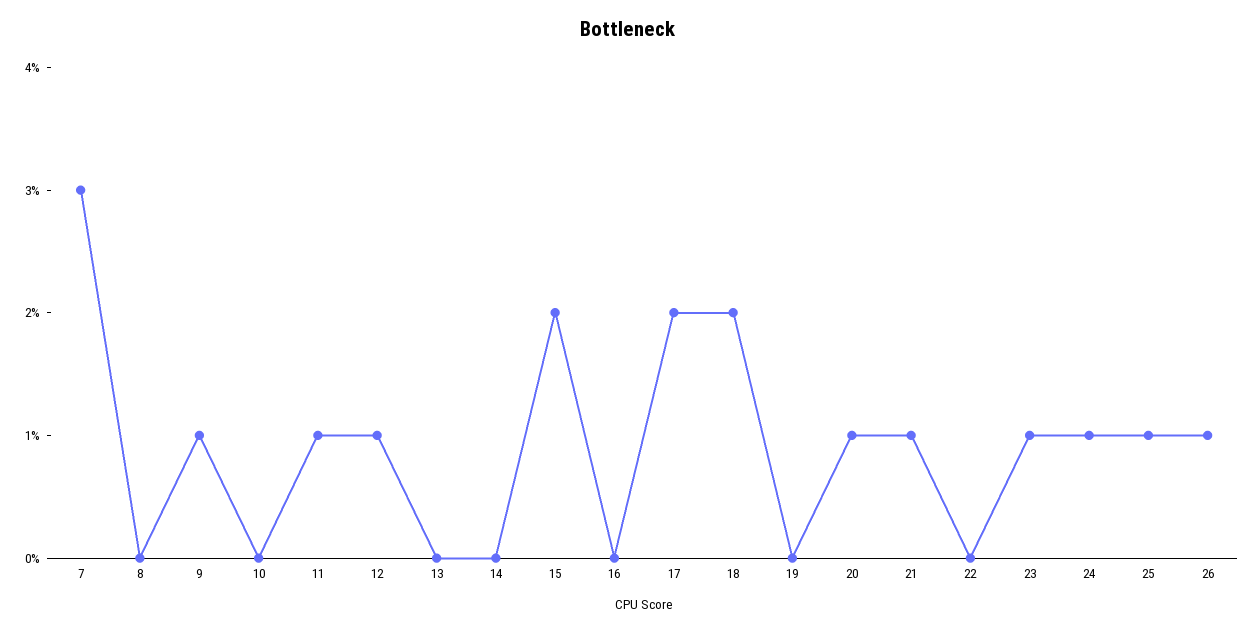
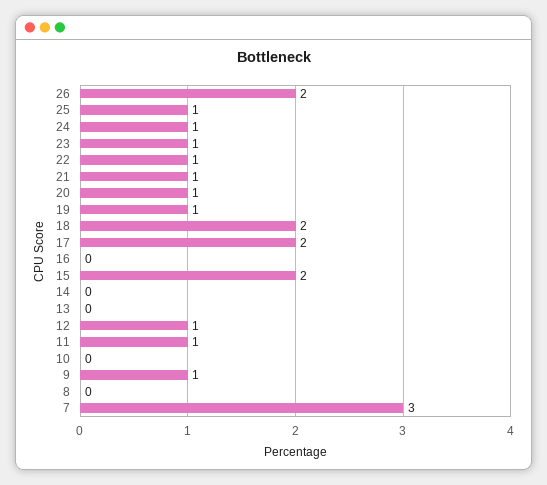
19: 0 -> 1
22: 0 -> 1
26: 1 -> 2

